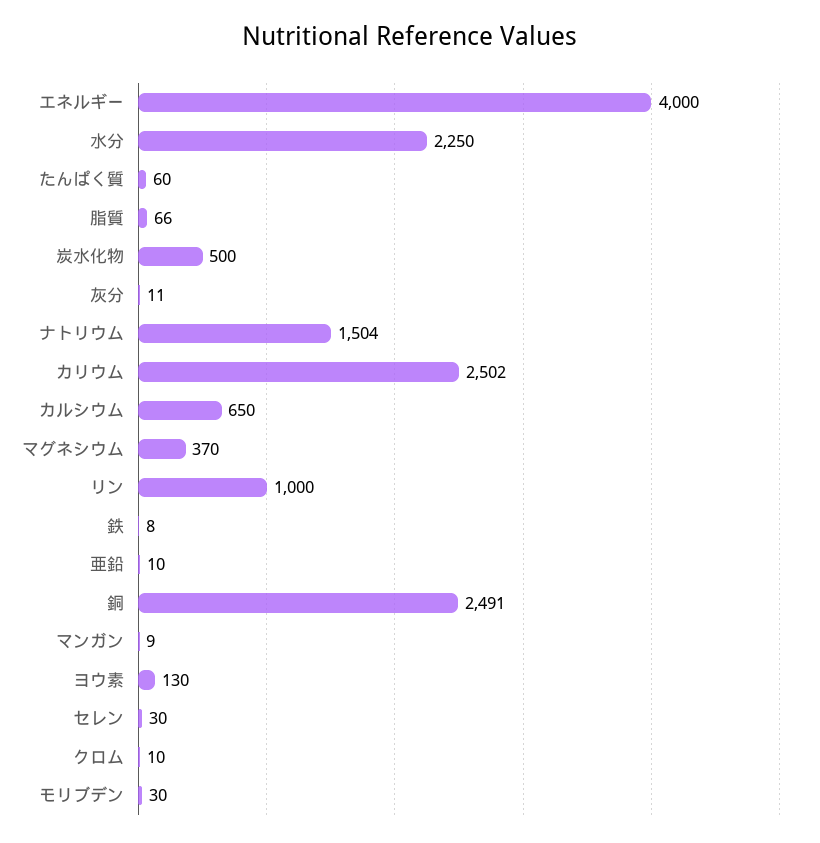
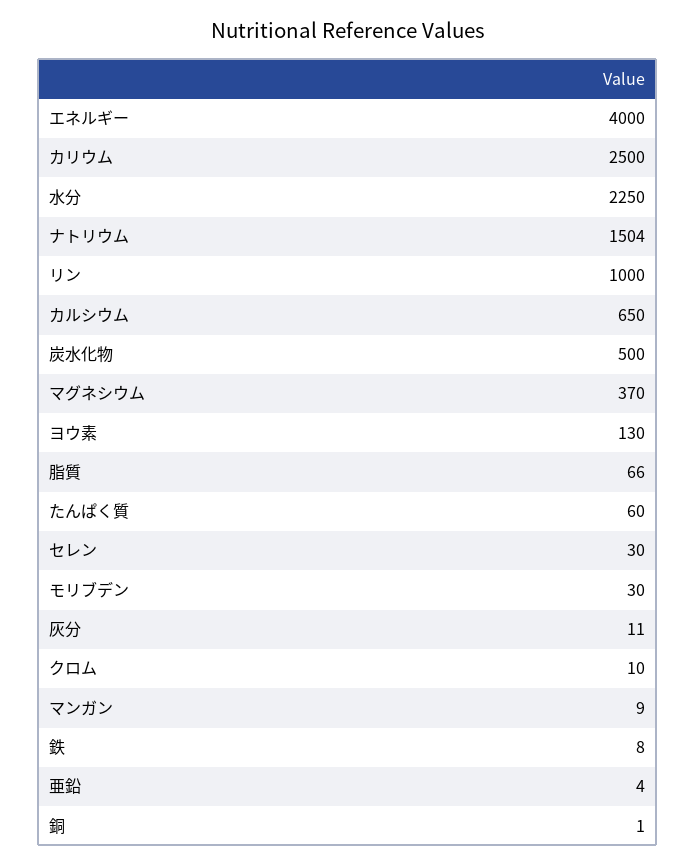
カリウム: 2502 -> 2500
亜鉛: 10 -> 4
銅: 2491 -> 1

